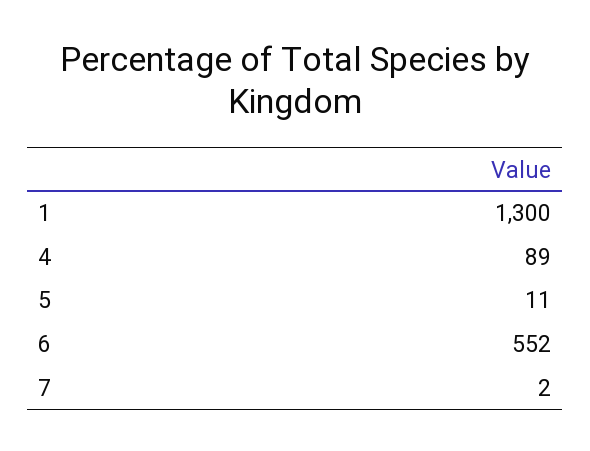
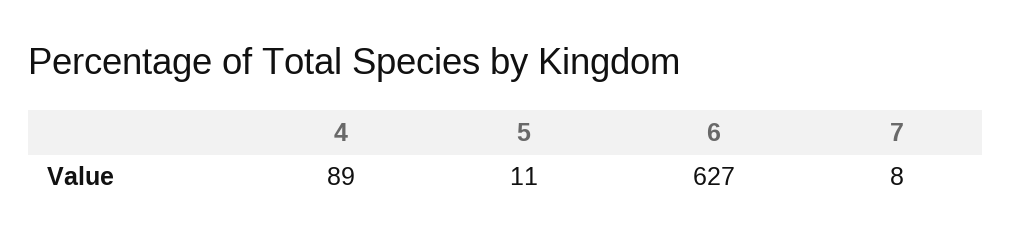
1: 1300 -> none
6: 552 -> 627
7: 2 -> 8

